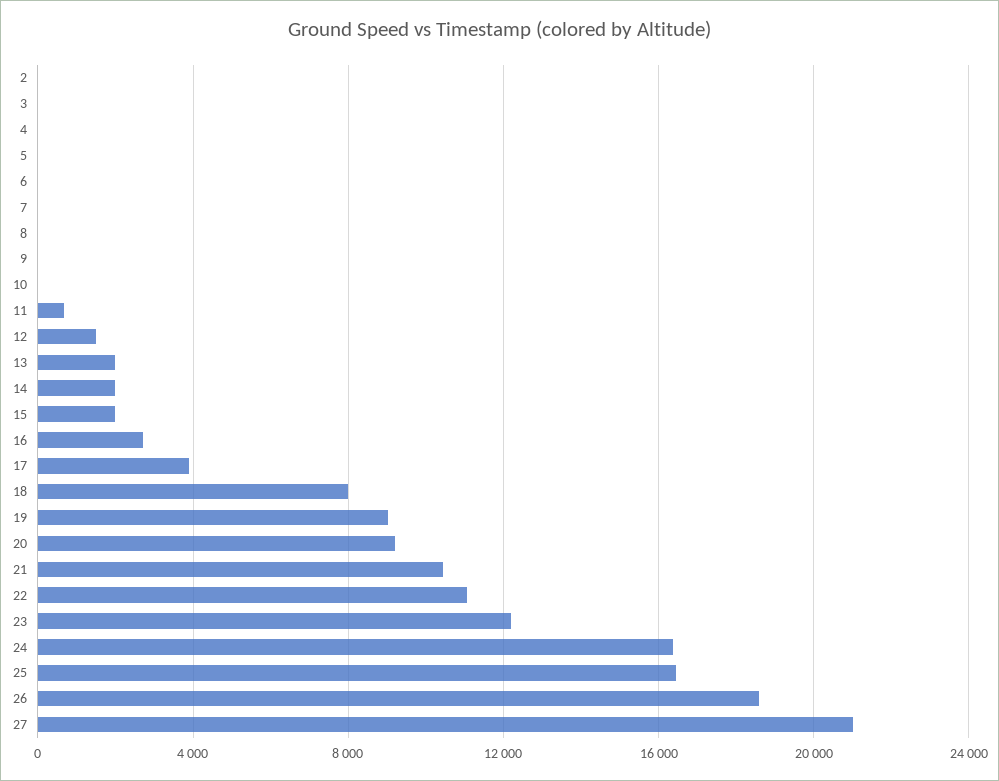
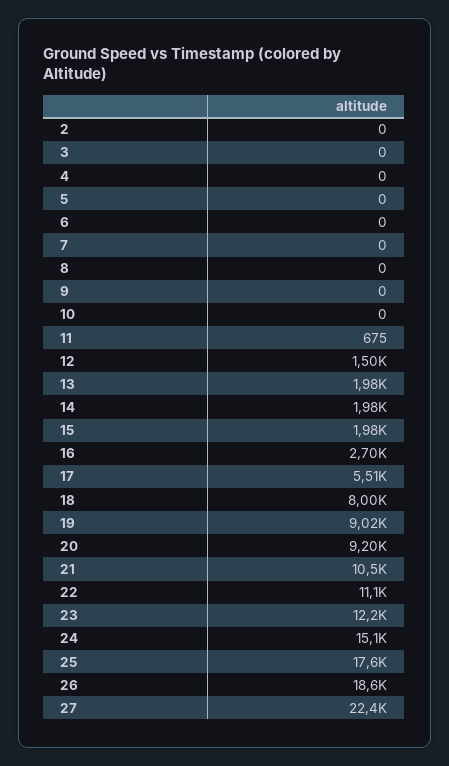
17: 4000 -> 5510
24: 16500 -> 15100
25: 16500 -> 17600
27: 21000 -> 22400

